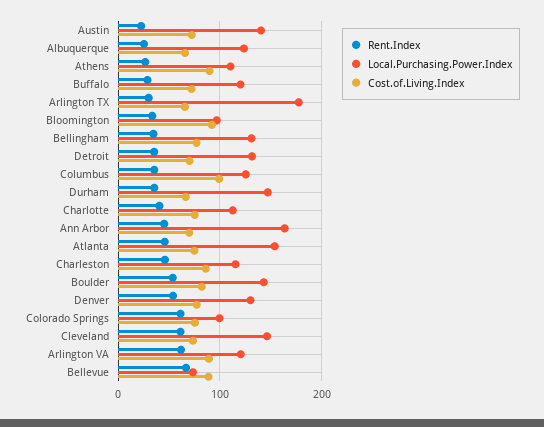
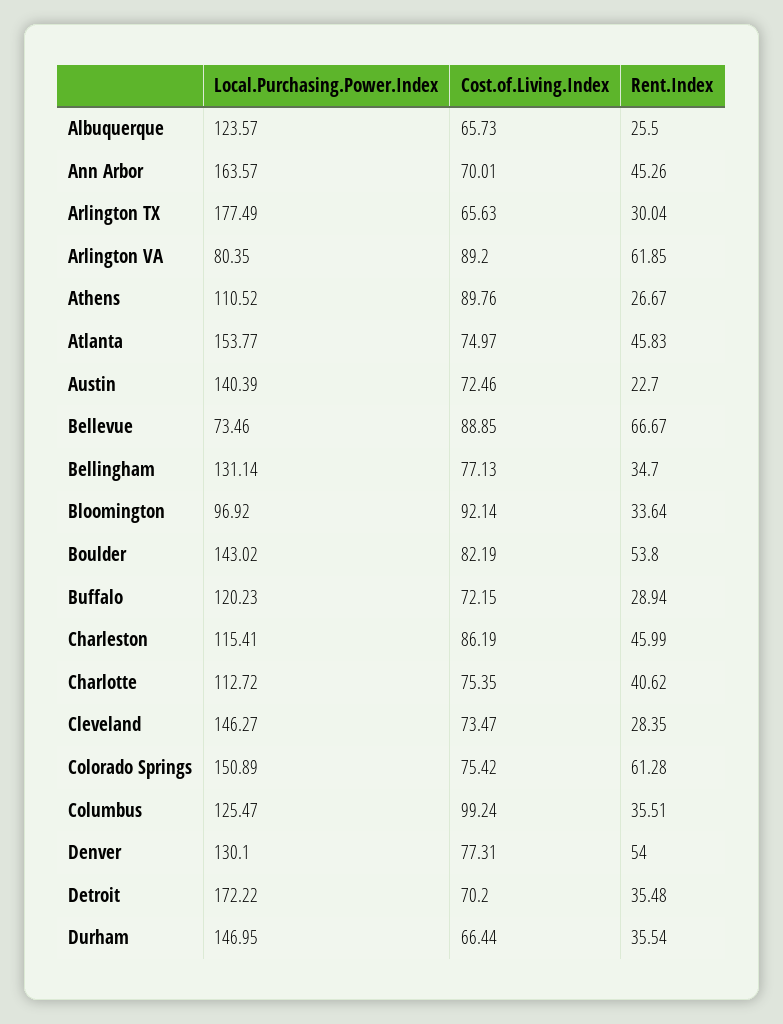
Local.Purchasing.Power.Index, Detroit: 130 -> 172.22
Local.Purchasing.Power.Index, Colorado Springs: 100 -> 150.89
Rent.Index, Cleveland: 60 -> 28.35
Local.Purchasing.Power.Index, Arlington VA: 120 -> 80.35

